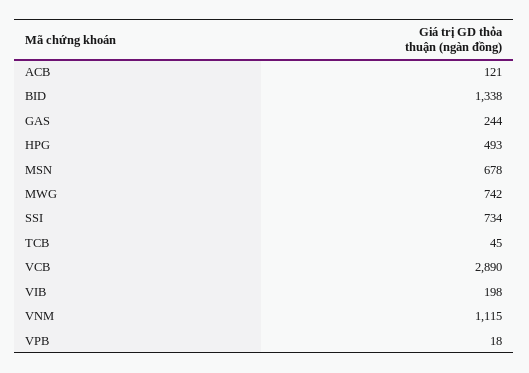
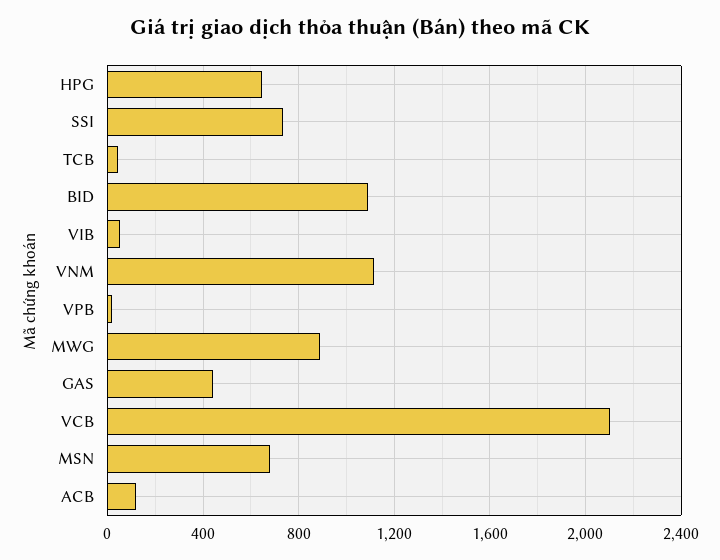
BID: 1338 -> 1100
GAS: 244 -> 450
HPG: 493 -> 650
MWG: 742 -> 900
VCB: 2890 -> 2100
VIB: 198 -> 50

